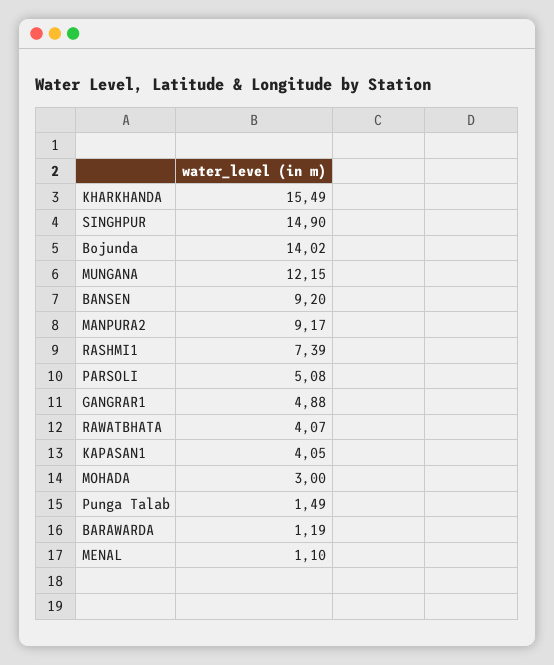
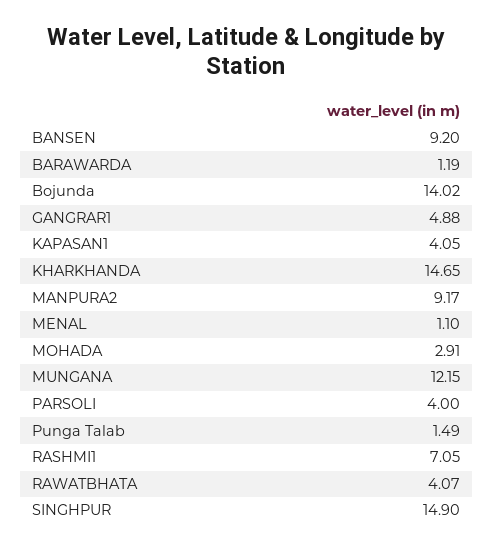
KHARKHANDA: 15.49 -> 14.65
RASHMI1: 7.39 -> 7.05
PARSOLI: 5.08 -> 4
MOHADA: 3 -> 2.91

